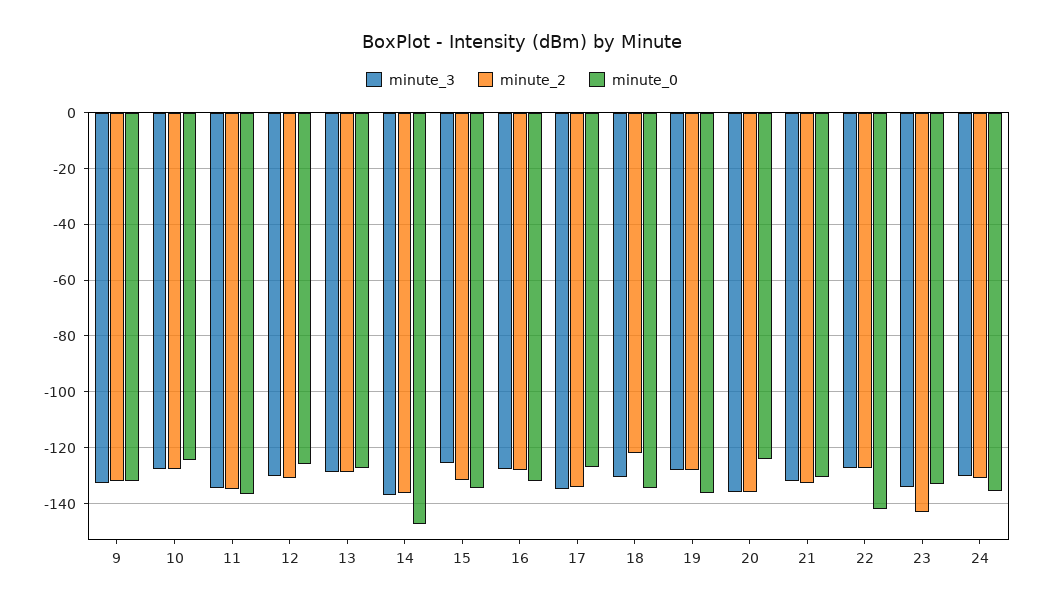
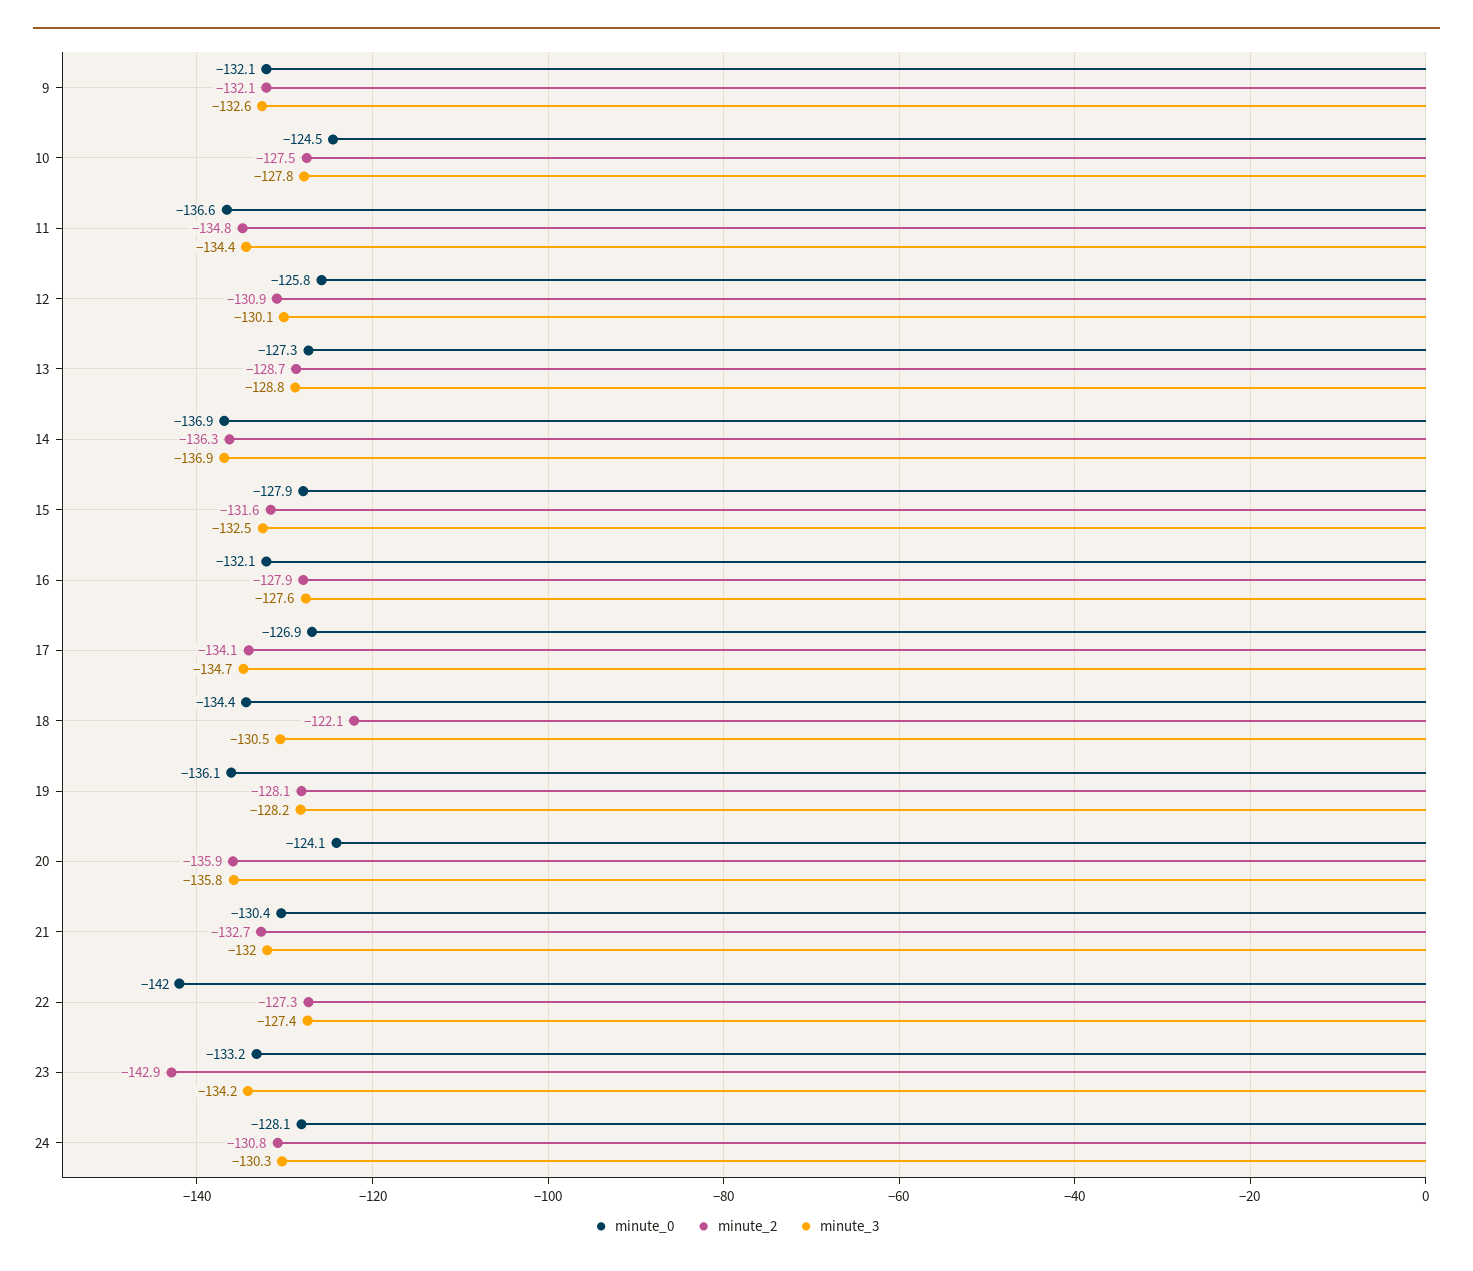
minute_0, 14: -147.5 -> -136.9
minute_3, 15: -125 -> -132.5
minute_0, 15: -135 -> -127.9
minute_0, 24: -135 -> -128.1

